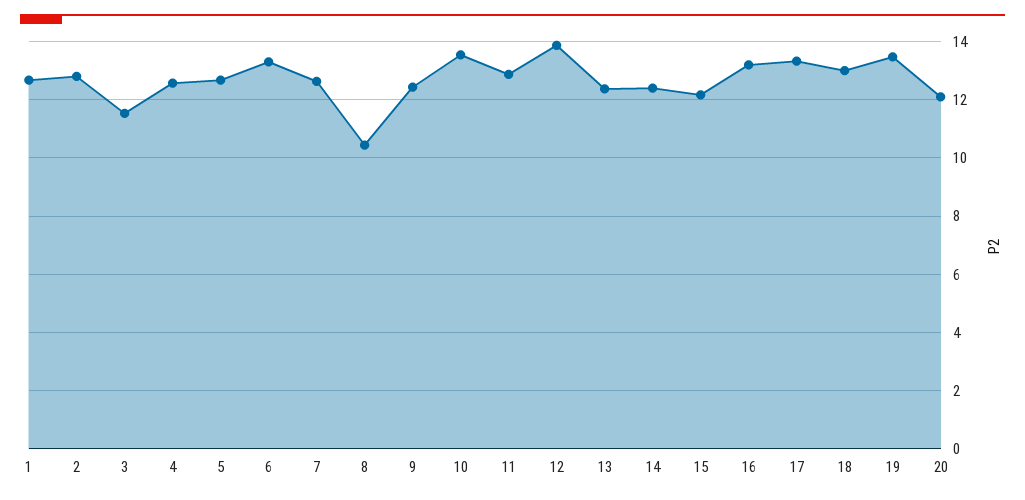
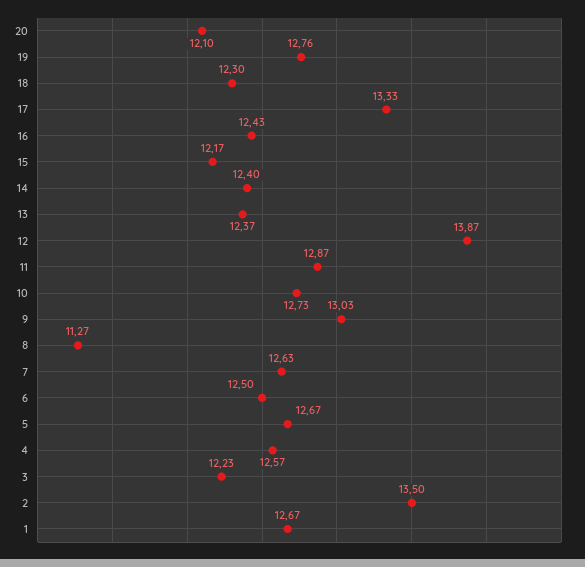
2: 12.75 -> 13.5
3: 11.5 -> 12.23
6: 13.25 -> 12.5
8: 10.5 -> 11.27
9: 12.5 -> 13.03
10: 13.5 -> 12.73
16: 13.25 -> 12.43
18: 13 -> 12.3
19: 13.5 -> 12.76

